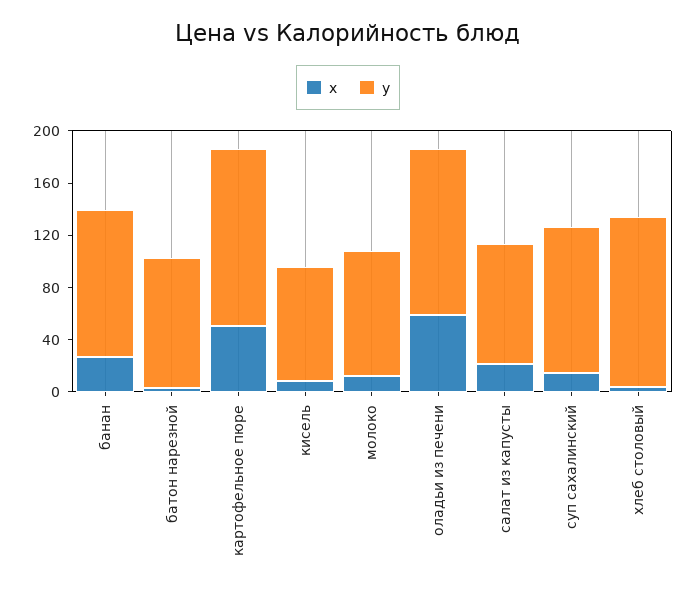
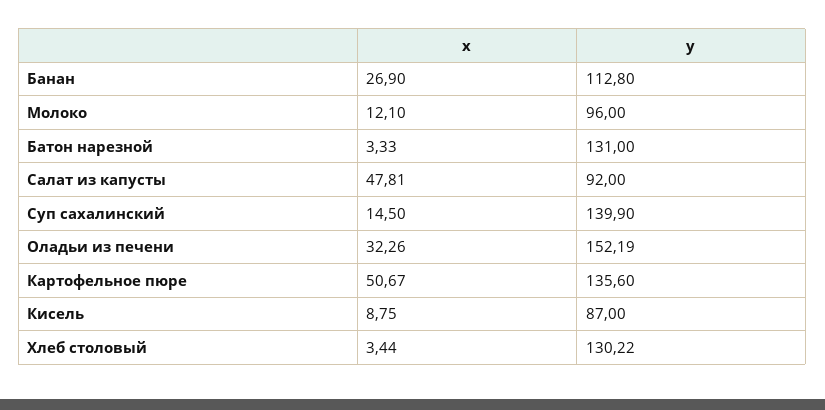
y, батон нарезной: 100 -> 131
x, оладьи из печени: 60 -> 32.26
y, оладьи из печени: 130 -> 152.19
x, салат из капусты: 20 -> 47.81
y, суп сахалинский: 110 -> 139.9

